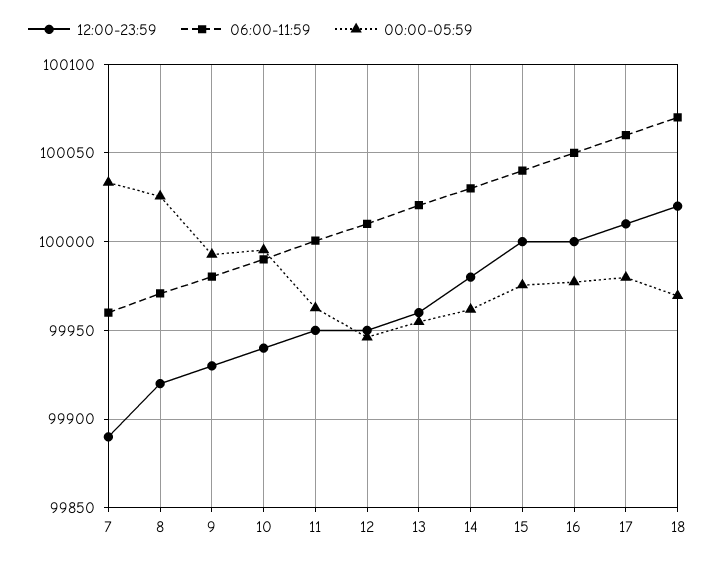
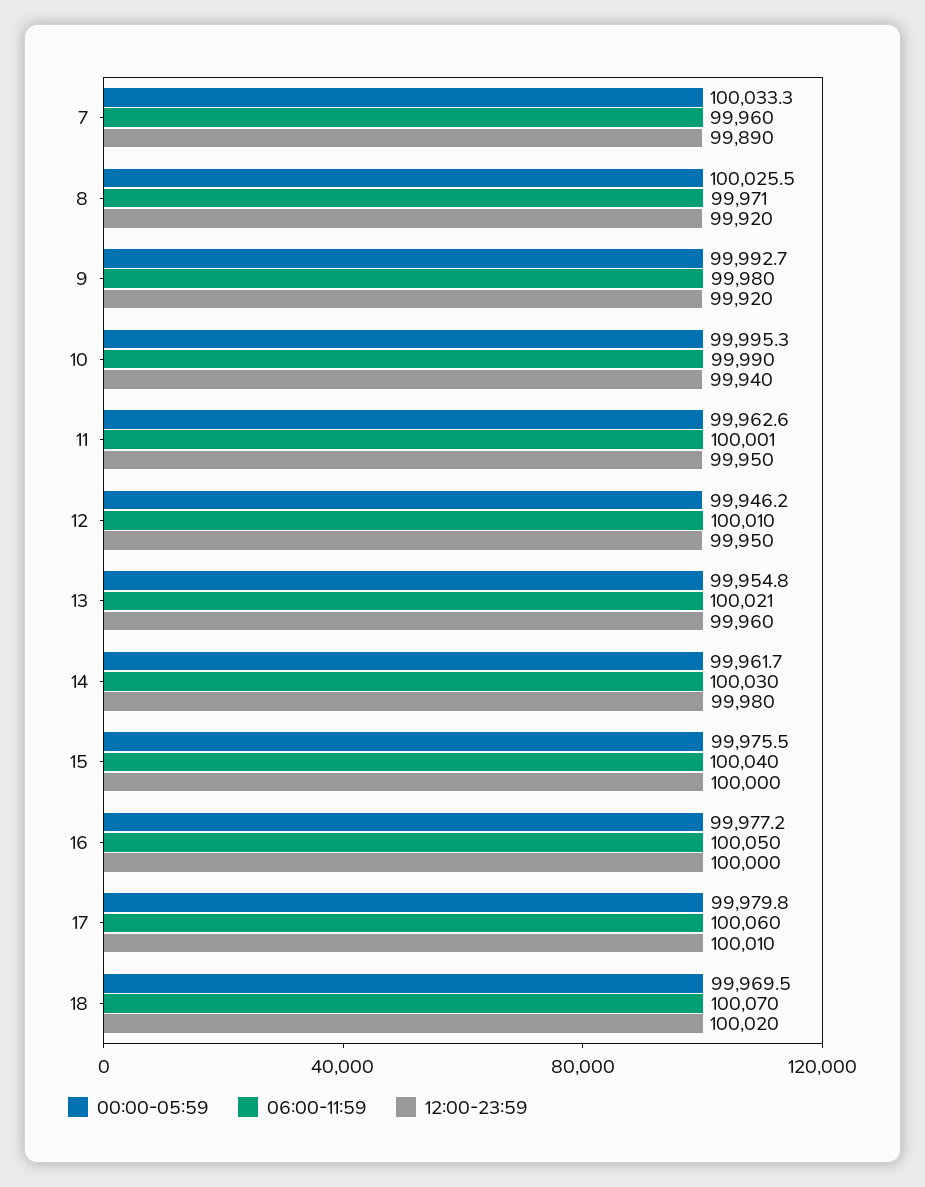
12:00-23:59, 9: 99930 -> 99920

